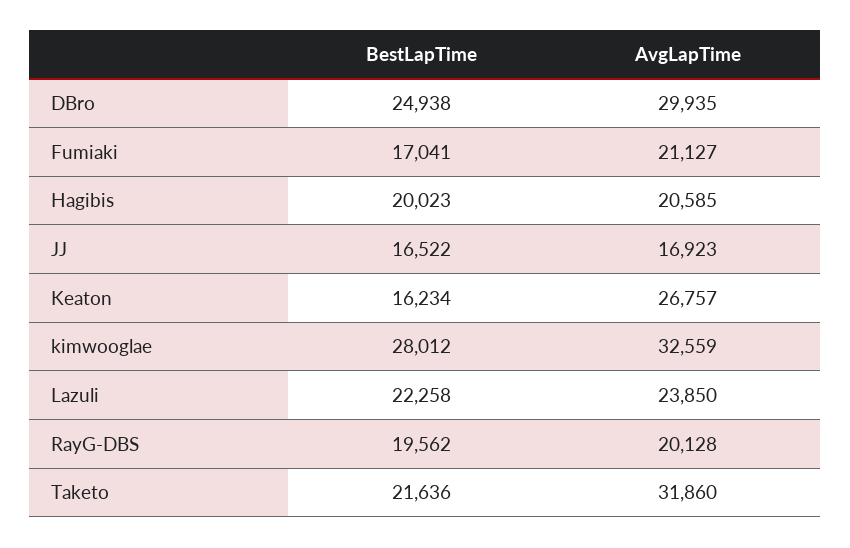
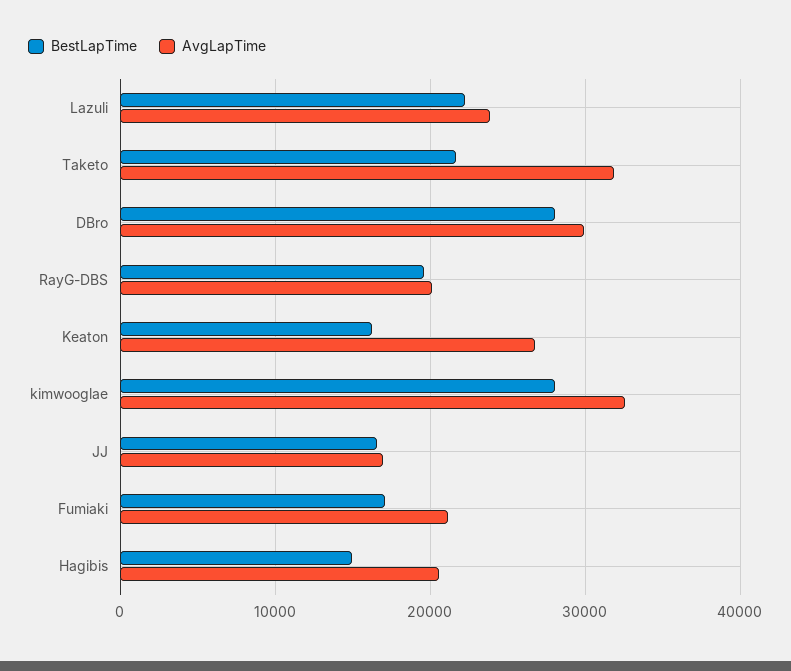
BestLapTime, DBro: 24938 -> 28000
BestLapTime, Hagibis: 20023 -> 15000

